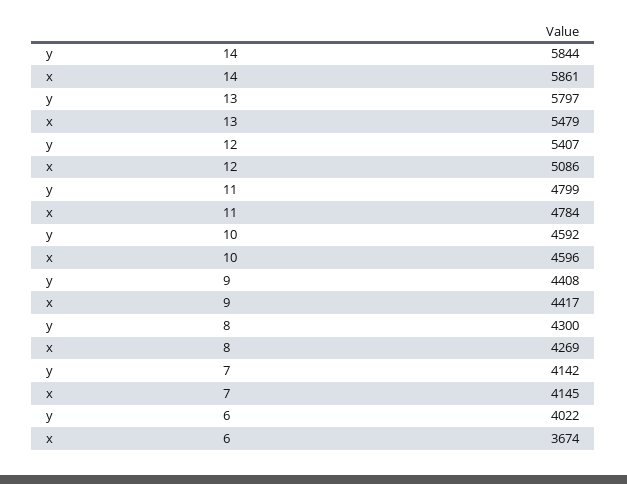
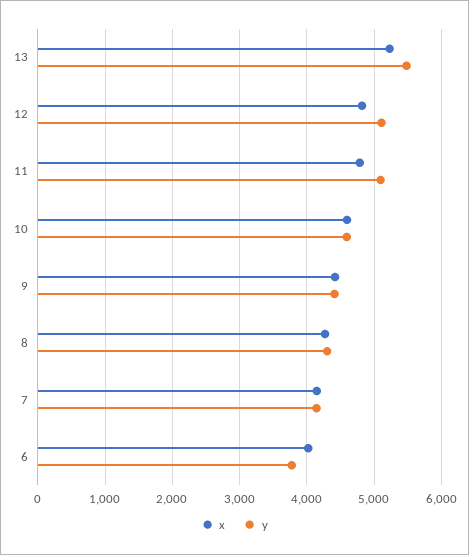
y, 14: 5844 -> none
x, 14: 5861 -> none
y, 13: 5797 -> 5500
x, 13: 5479 -> 5200
y, 12: 5407 -> 5100
x, 12: 5086 -> 4800
y, 11: 4799 -> 5100
y, 6: 4022 -> 3800
x, 6: 3674 -> 4000

